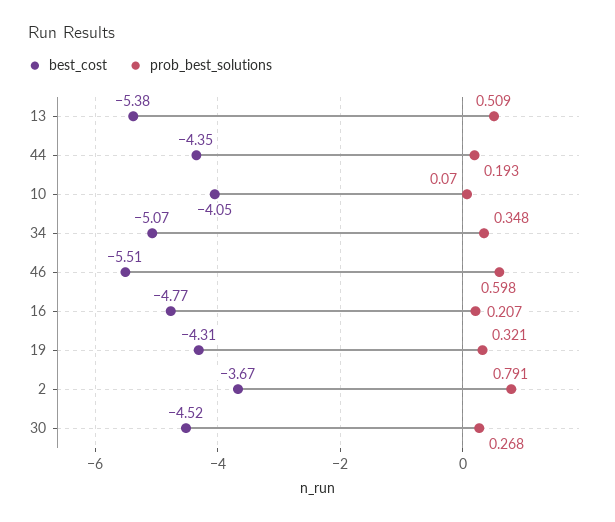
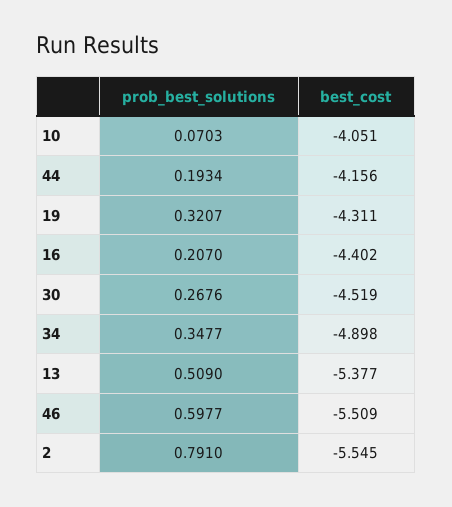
best_cost, 44: -4.35 -> -4.156
best_cost, 34: -5.07 -> -4.898
best_cost, 16: -4.77 -> -4.402
best_cost, 2: -3.67 -> -5.545

